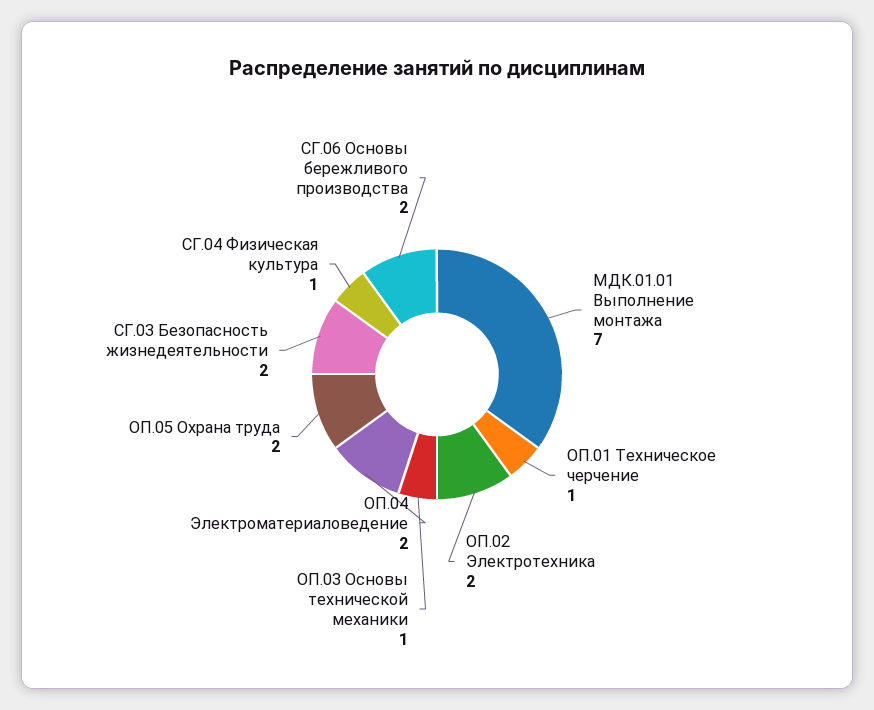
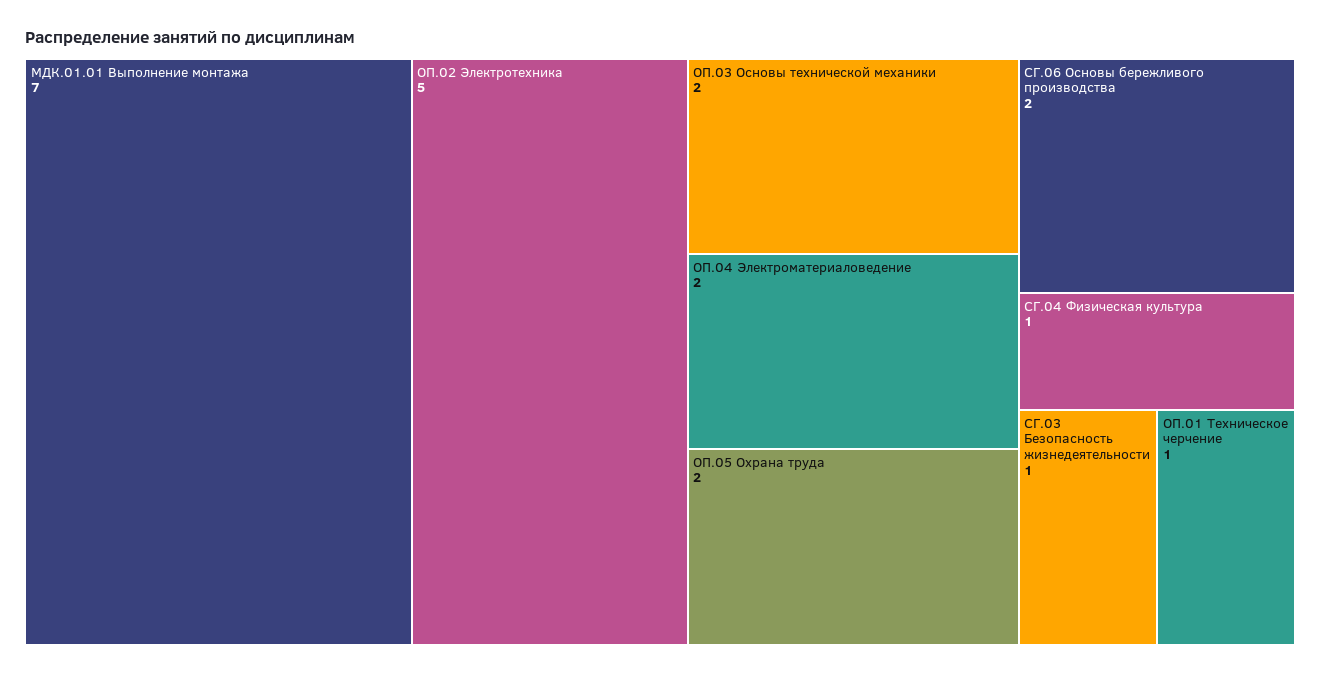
ОП.02 Электротехника: 2 -> 5
ОП.03 Основы технической механики: 1 -> 2
СГ.03 Безопасность жизнедеятельности: 2 -> 1

